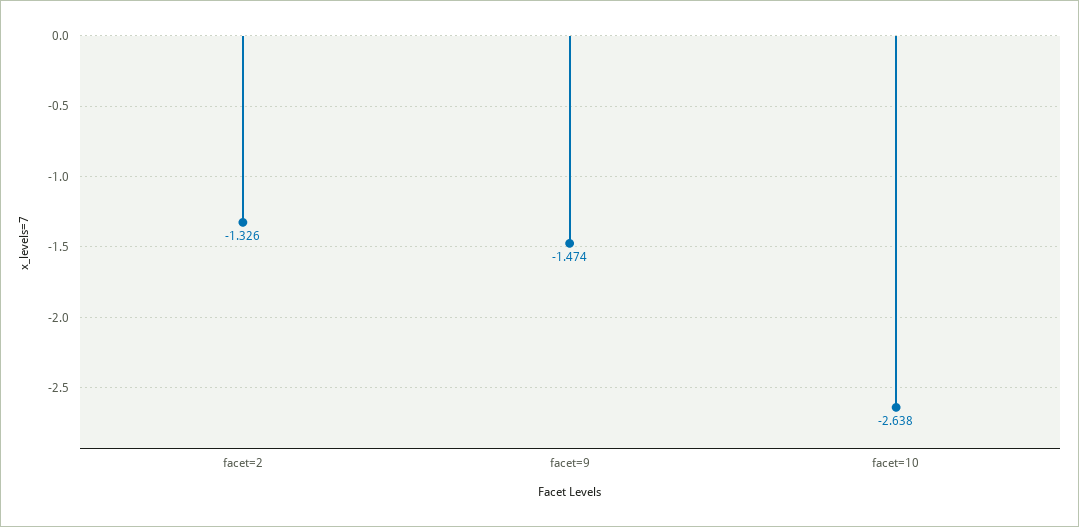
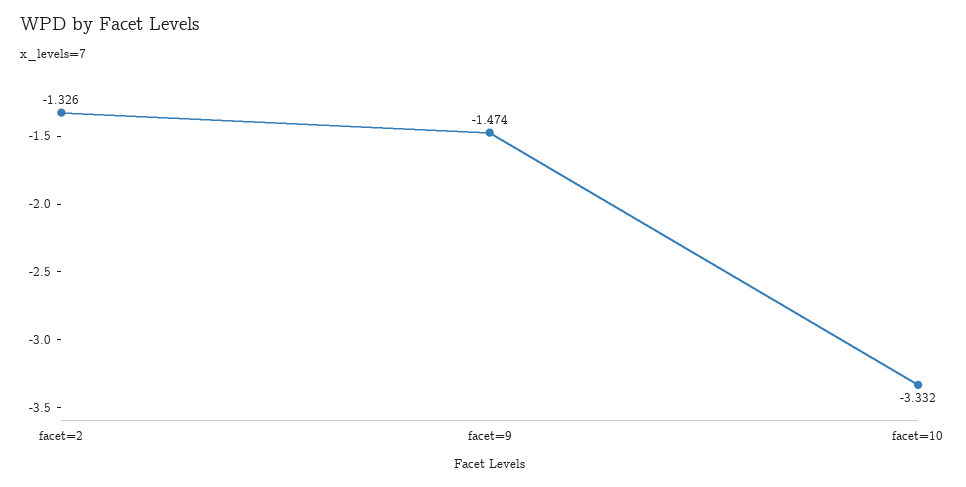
facet=10: -2.638 -> -3.332

